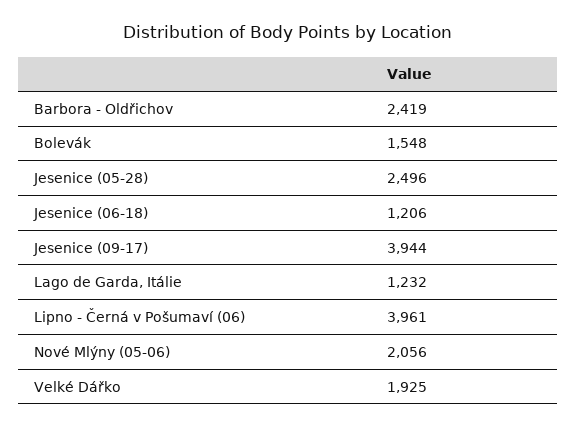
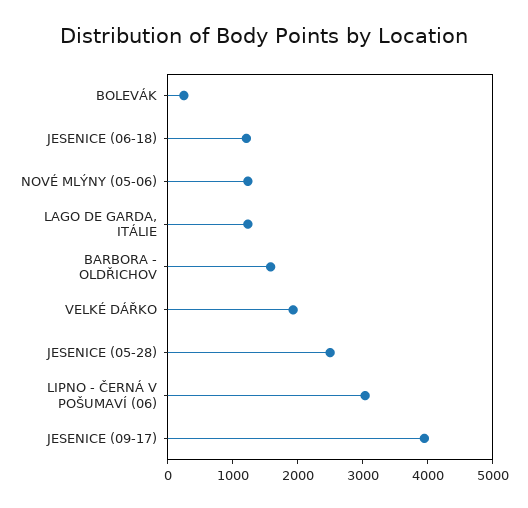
Barbora - Oldřichov: 2419 -> 1600
Bolevák: 1548 -> 200
Lipno - Černá v Pošumaví (06): 3961 -> 3000
Nové Mlýny (05-06): 2056 -> 1200

